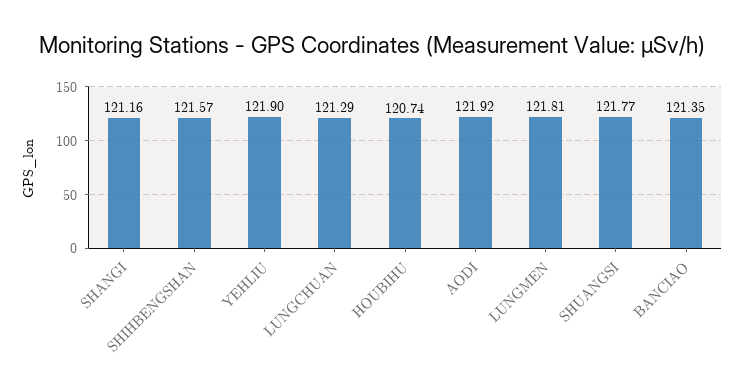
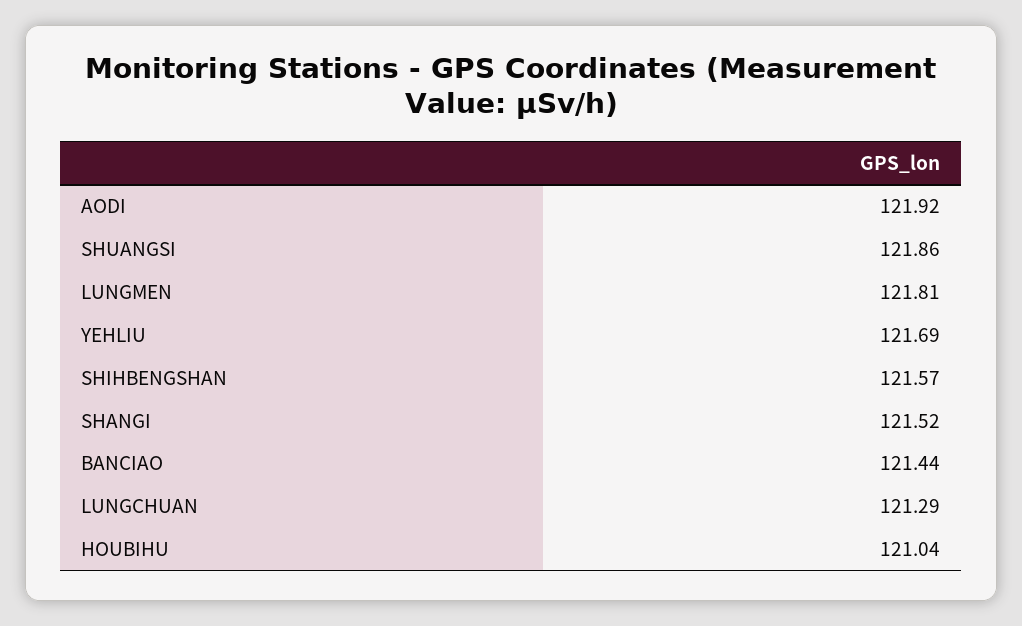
SHANGI: 121.16 -> 121.52
YEHLIU: 121.9 -> 121.69
HOUBIHU: 120.74 -> 121.04
SHUANGSI: 121.77 -> 121.86
BANCIAO: 121.35 -> 121.44

